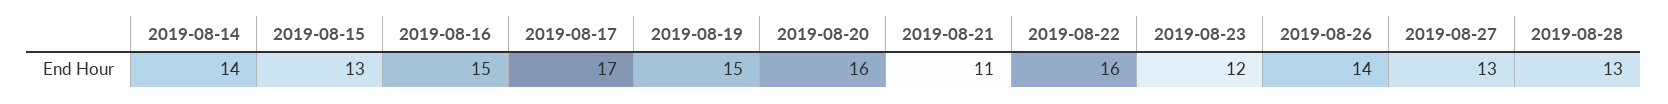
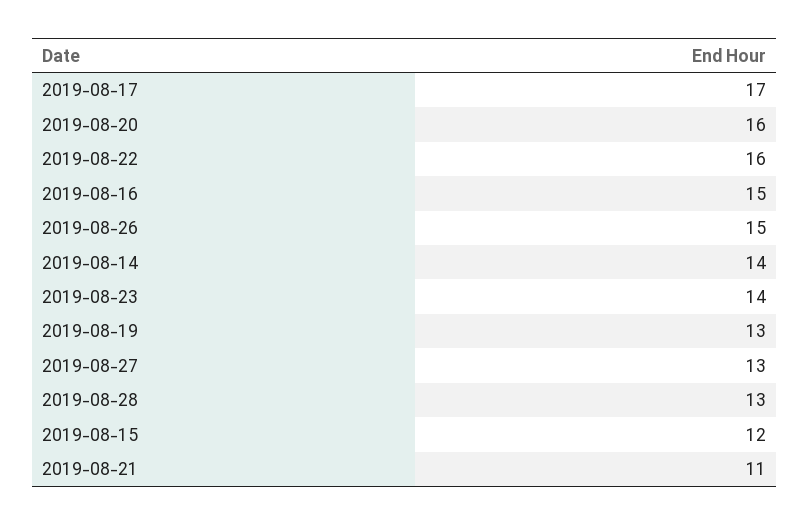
2019-08-15: 13 -> 12
2019-08-19: 15 -> 13
2019-08-23: 12 -> 14
2019-08-26: 14 -> 15

